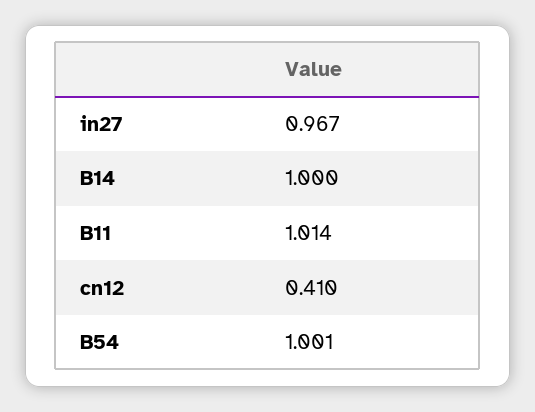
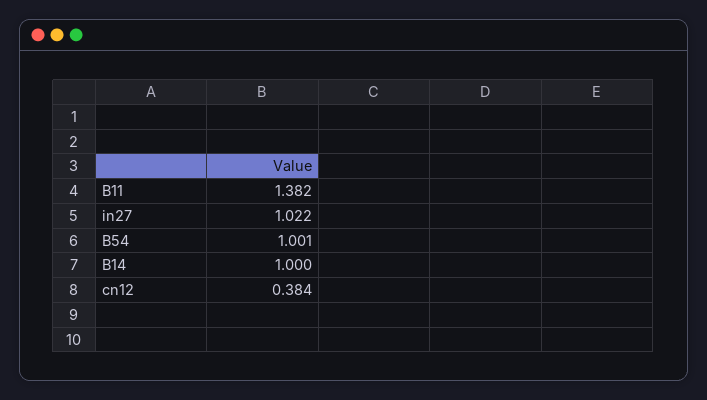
in27: 0.967 -> 1.022
B11: 1.014 -> 1.382
cn12: 0.41 -> 0.384

